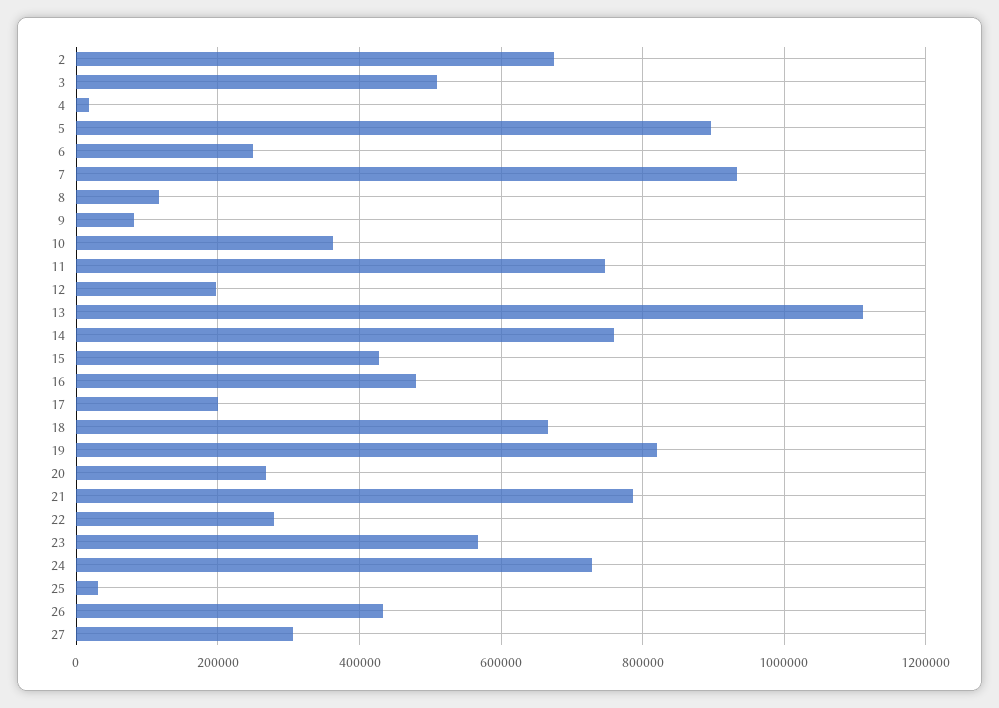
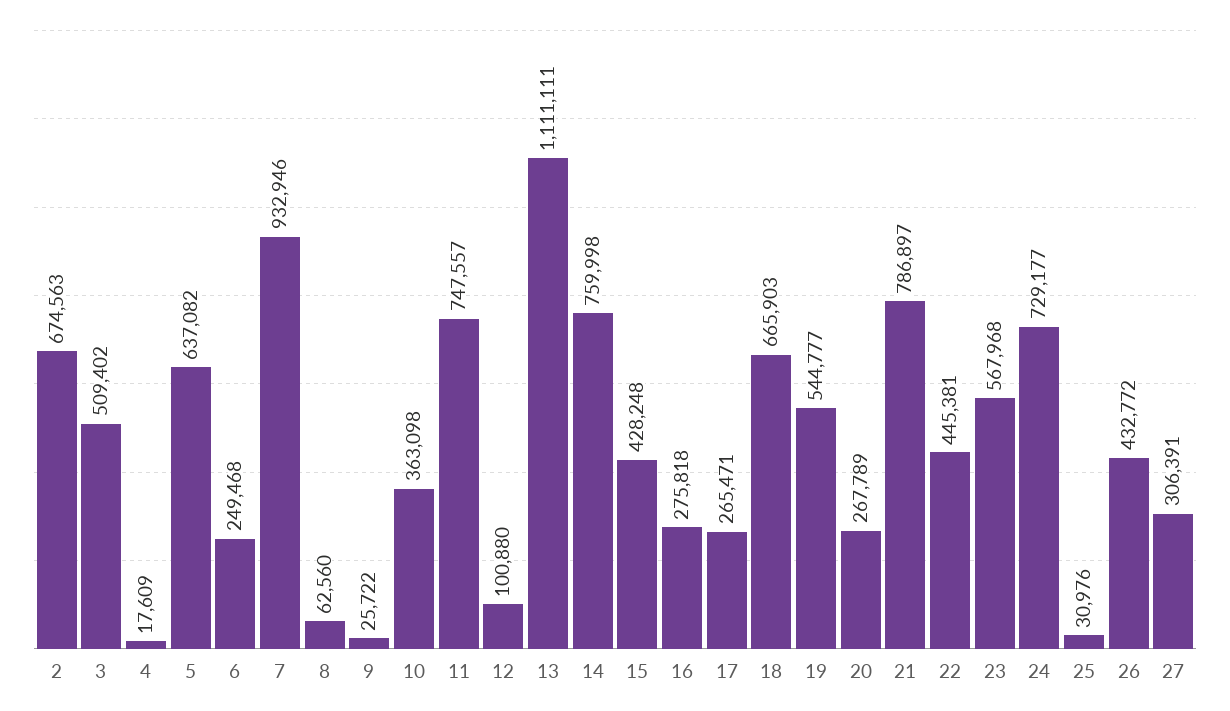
5: 900000 -> 637082
8: 120000 -> 62560
9: 80000 -> 25722
12: 200000 -> 100880
16: 480000 -> 275818
17: 200000 -> 265471
19: 820000 -> 544777
22: 280000 -> 445381

